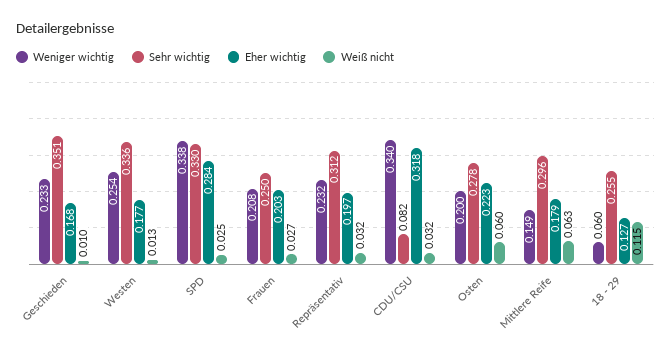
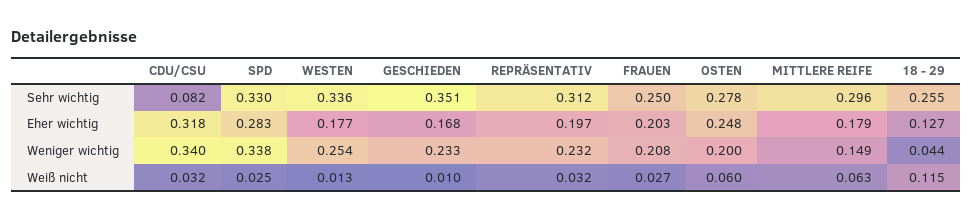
Eher wichtig, SPD: 0.284 -> 0.283
Eher wichtig, Osten: 0.223 -> 0.248
Weniger wichtig, 18 - 29: 0.06 -> 0.044

